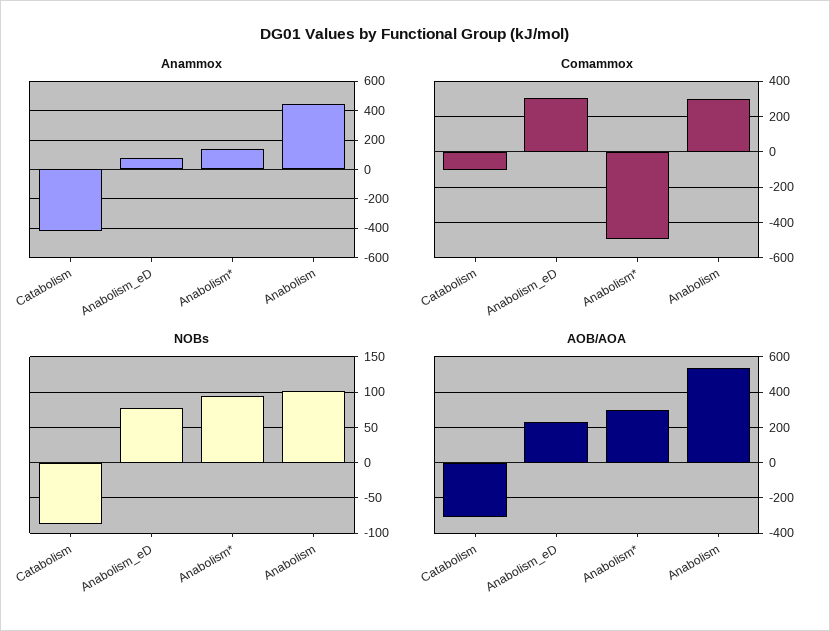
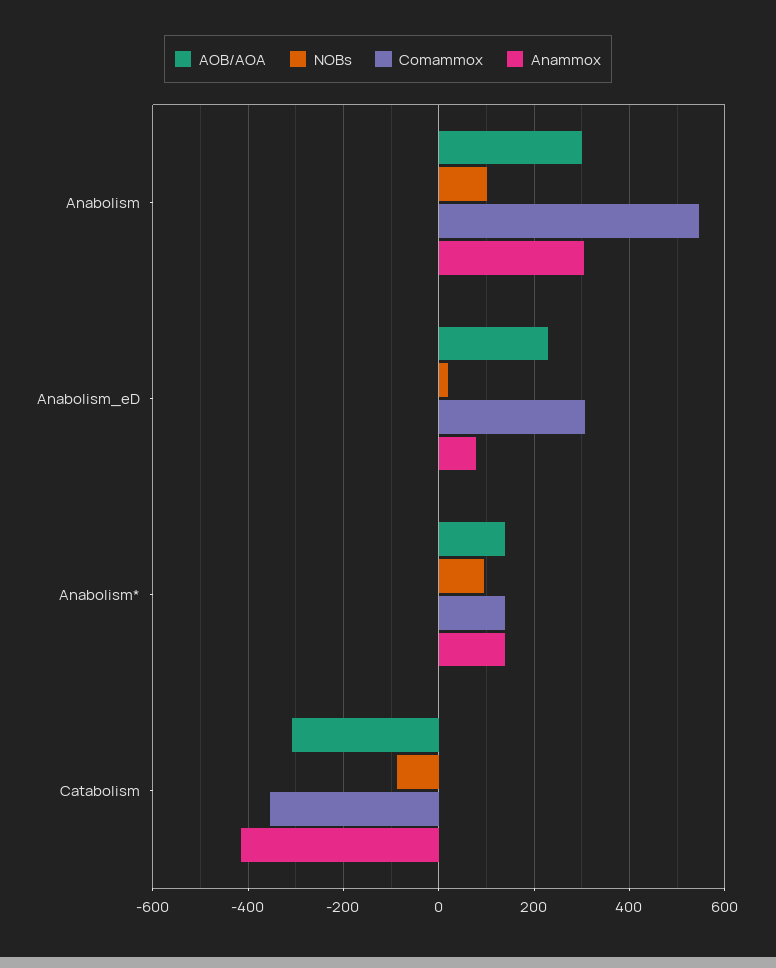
Anammox, Anabolism: 450 -> 300
Comammox, Catabolism: -100 -> -360
Comammox, Anabolism*: -500 -> 140
Comammox, Anabolism: 300 -> 540
NOBs, Anabolism_eD: 80 -> 20
AOB/AOA, Anabolism*: 300 -> 140
AOB/AOA, Anabolism: 550 -> 300

